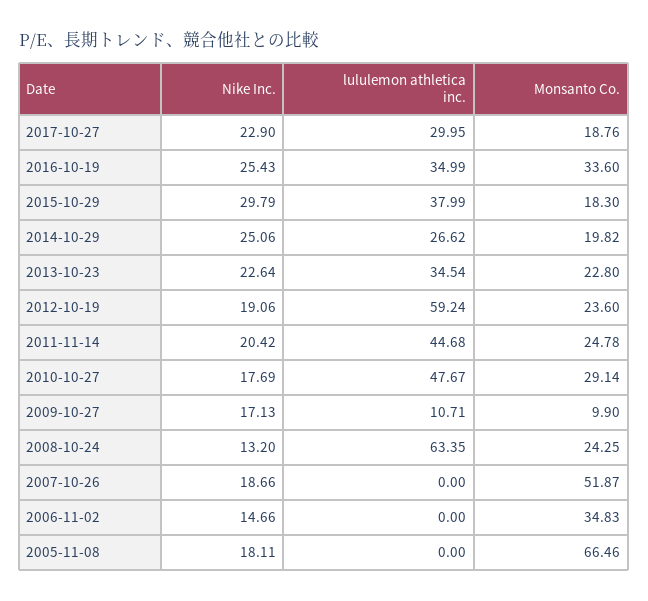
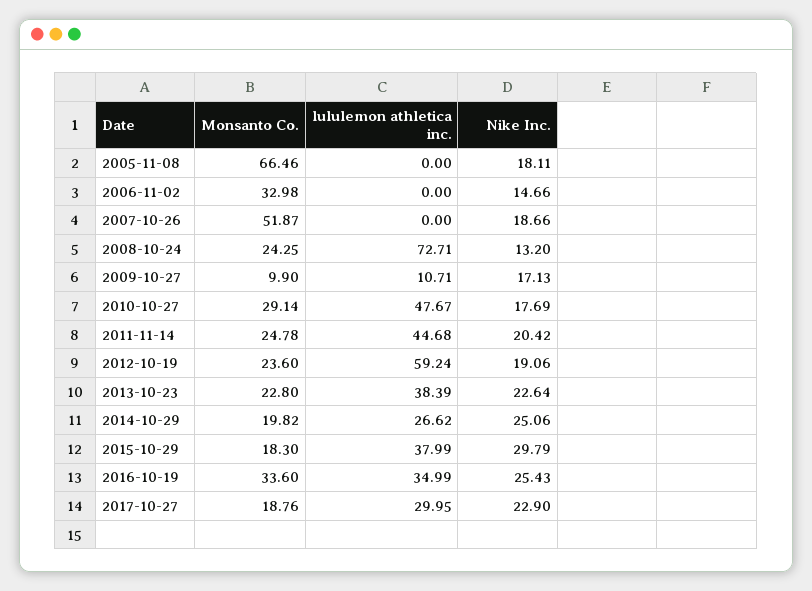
lululemon athletica inc., 2013-10-23: 34.54 -> 38.39
lululemon athletica inc., 2008-10-24: 63.35 -> 72.71
Monsanto Co., 2006-11-02: 34.83 -> 32.98

